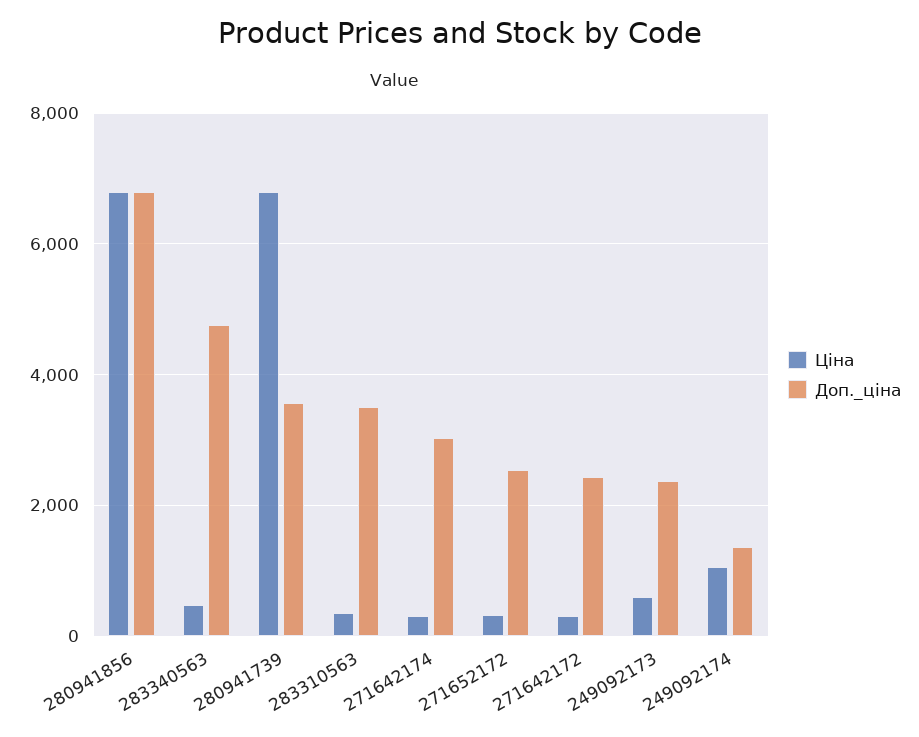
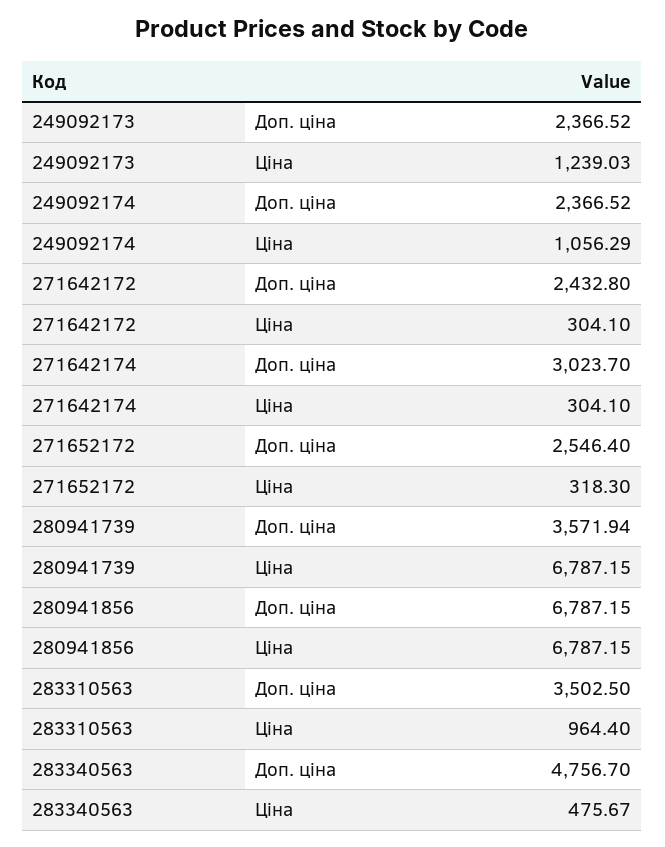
Ціна, 283310563: 400 -> 964.4
Ціна, 249092173: 600 -> 1239.03
Доп._ціна, 249092174: 1400 -> 2366.52

